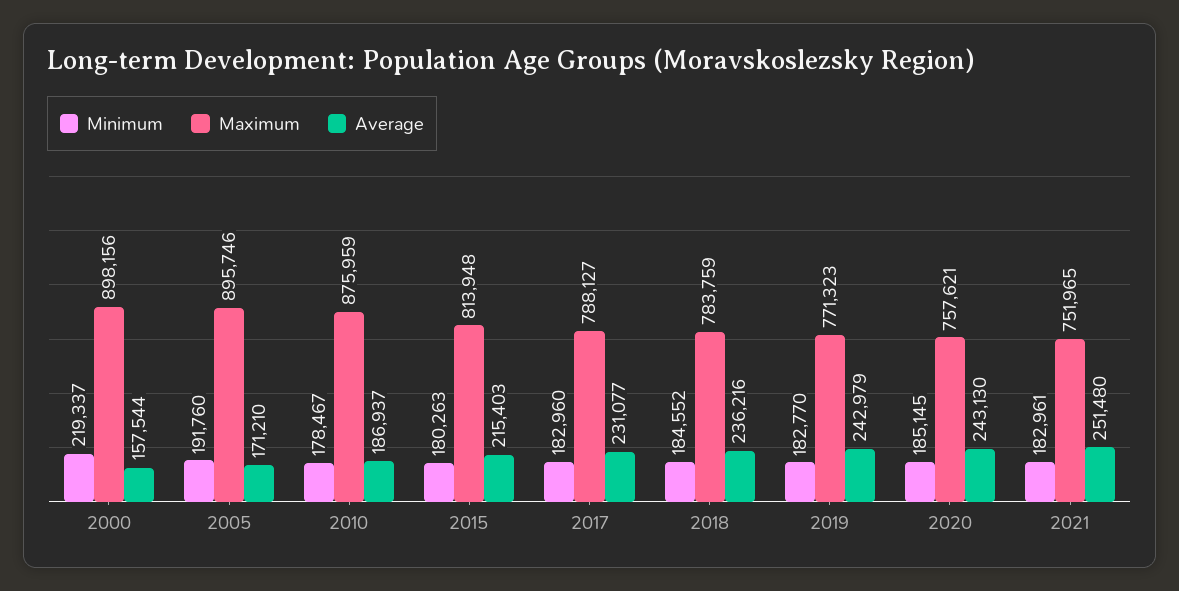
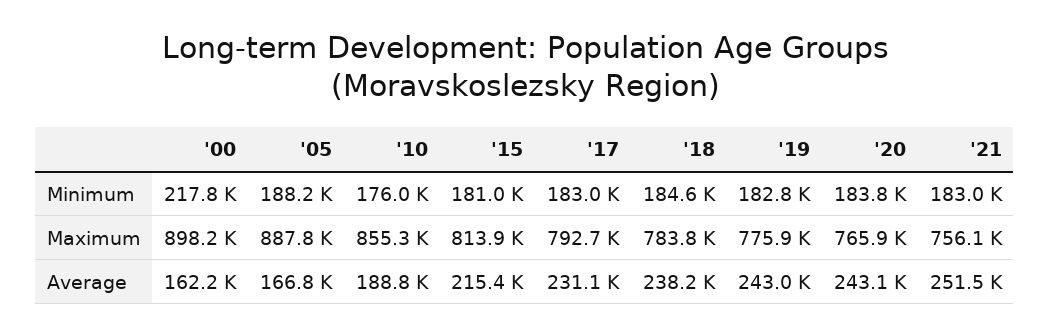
Minimum, 2000: 219337 -> 217800
Average, 2000: 157544 -> 162200
Minimum, 2005: 191760 -> 188200
Maximum, 2005: 895746 -> 887800
Average, 2005: 171210 -> 166800
Minimum, 2010: 178467 -> 176000
Maximum, 2010: 875959 -> 855300
Average, 2010: 186937 -> 188800
Minimum, 2015: 180263 -> 181000
Maximum, 2017: 788127 -> 792700
Average, 2018: 236216 -> 238200
Maximum, 2019: 771323 -> 775900
Minimum, 2020: 185145 -> 183800
Maximum, 2020: 757621 -> 765900
Maximum, 2021: 751965 -> 756100

